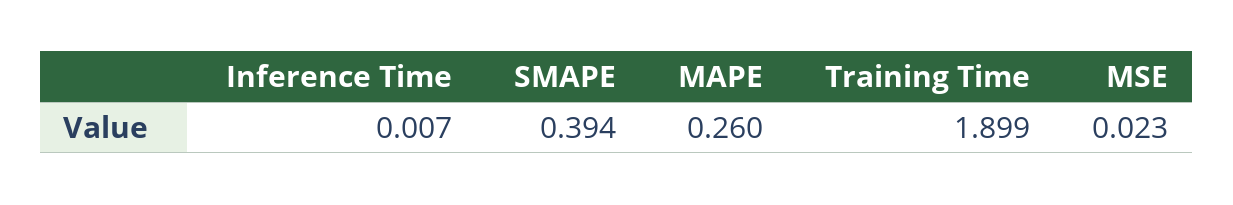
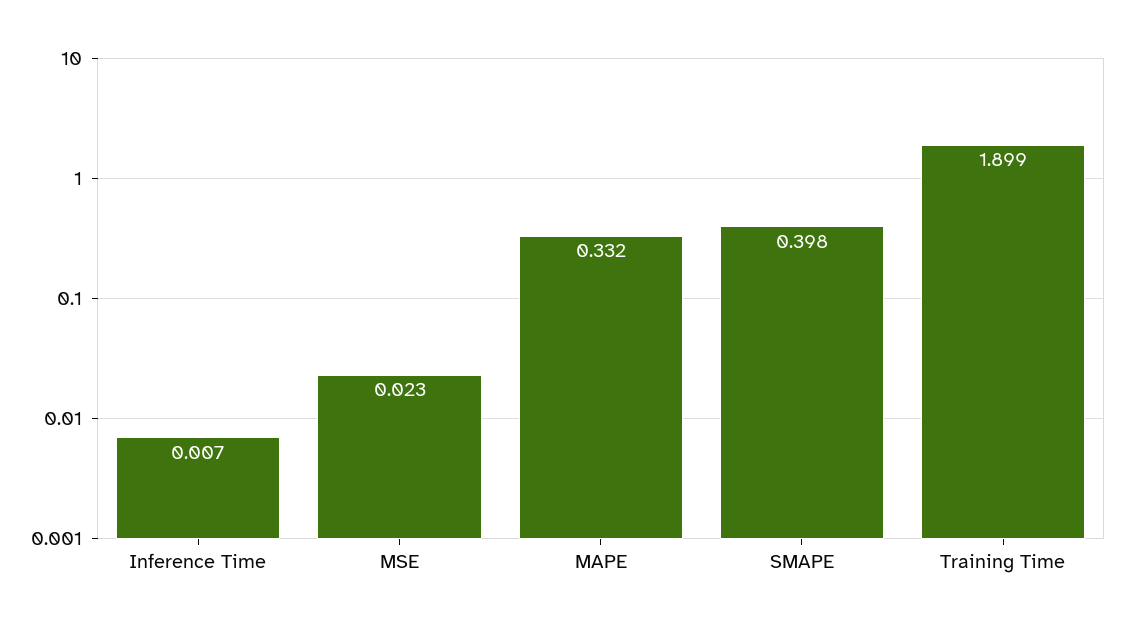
SMAPE: 0.394 -> 0.398
MAPE: 0.26 -> 0.332

